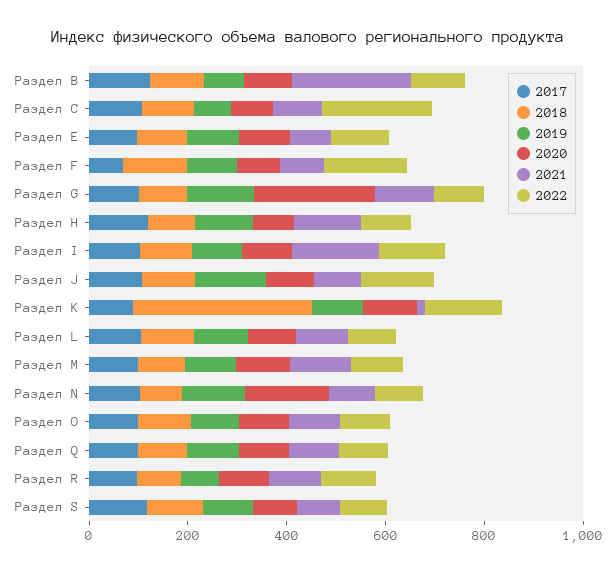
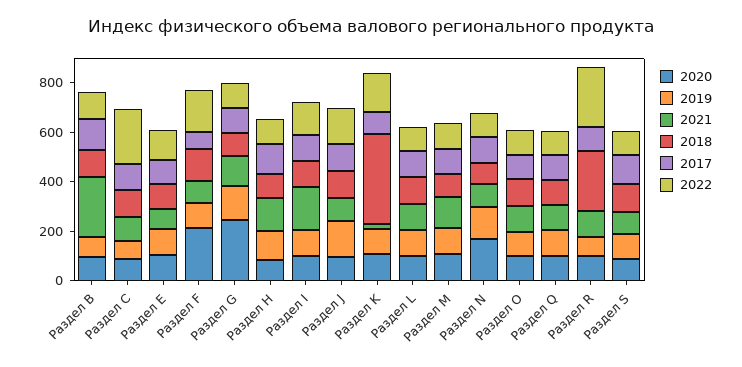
2020, Раздел F: 100 -> 200
2018, Раздел R: 100 -> 250
2022, Раздел R: 100 -> 250

